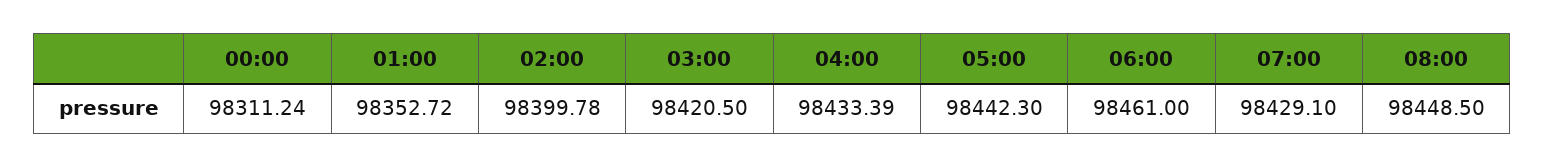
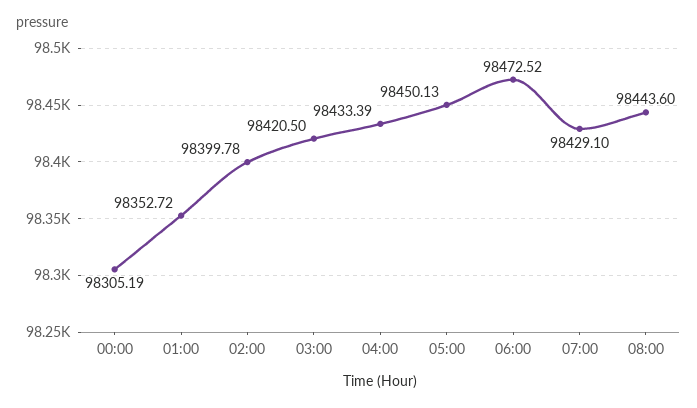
00:00: 98311.24 -> 98305.19
05:00: 98442.3 -> 98450.13
06:00: 98461 -> 98472.52
08:00: 98448.5 -> 98443.6

